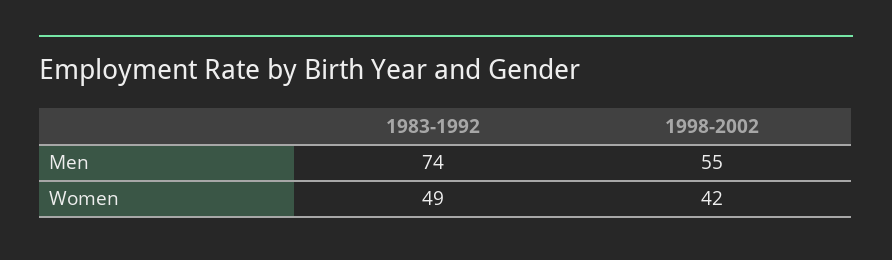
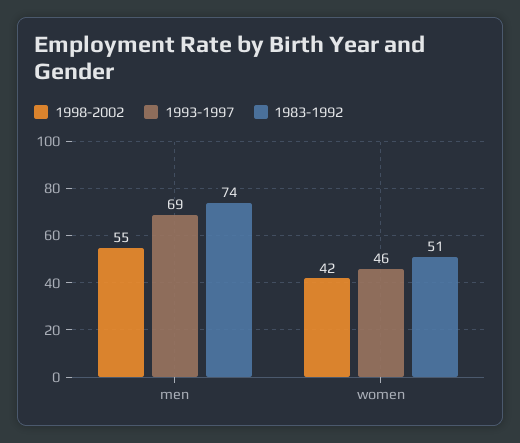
1983-1992, Women: 49 -> 51
1993-1997, Men: none -> 69
1993-1997, Women: none -> 46

